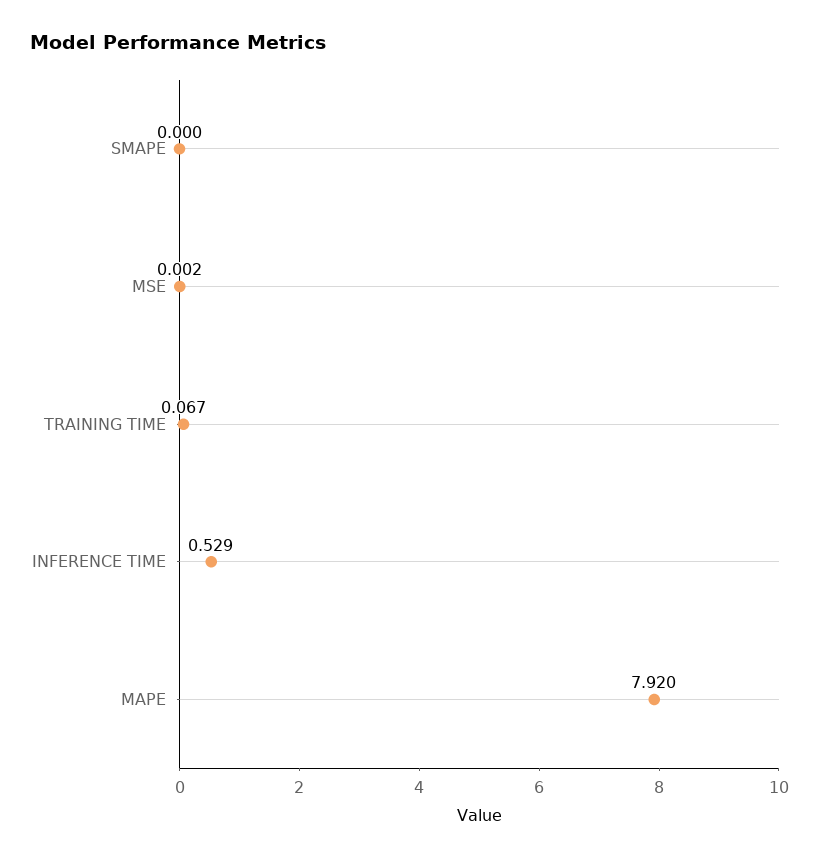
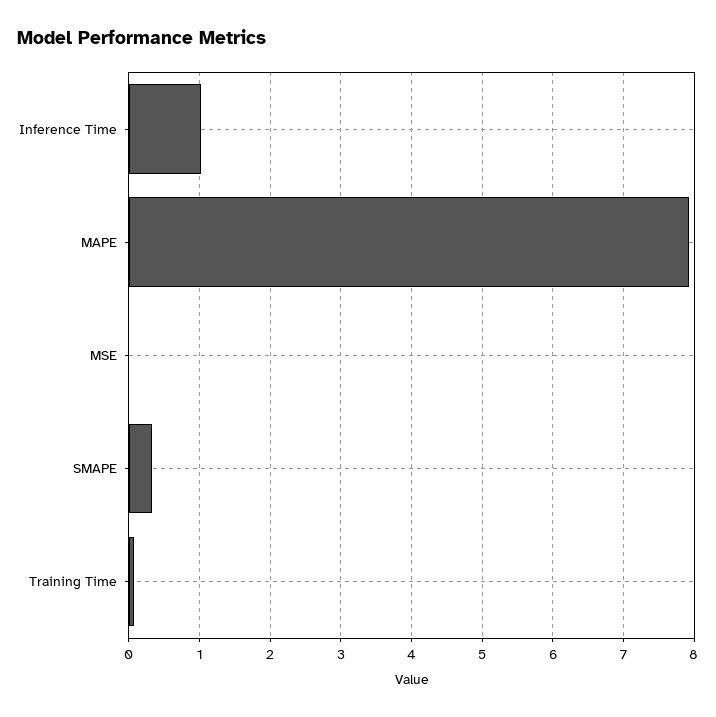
SMAPE: 0 -> 0.3
INFERENCE TIME: 0.529 -> 1

